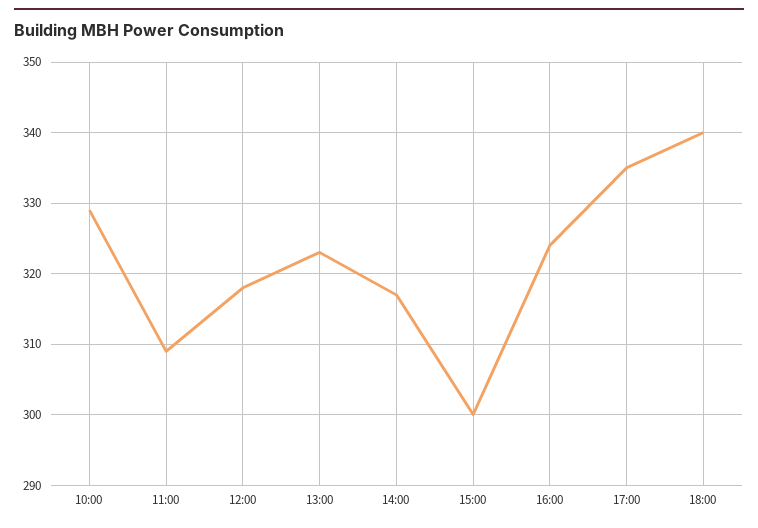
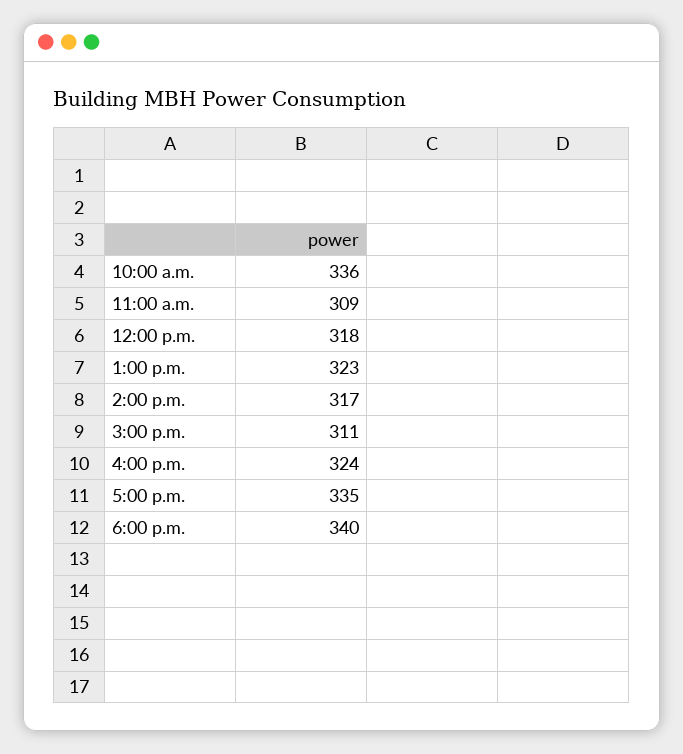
10:00: 329 -> 336
15:00: 300 -> 311

